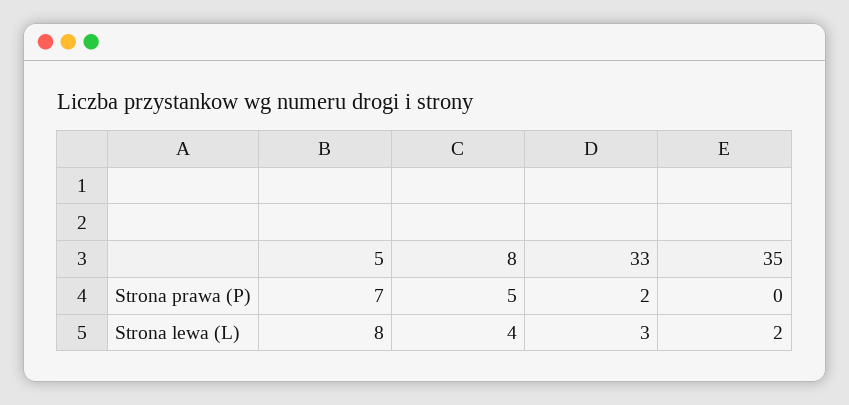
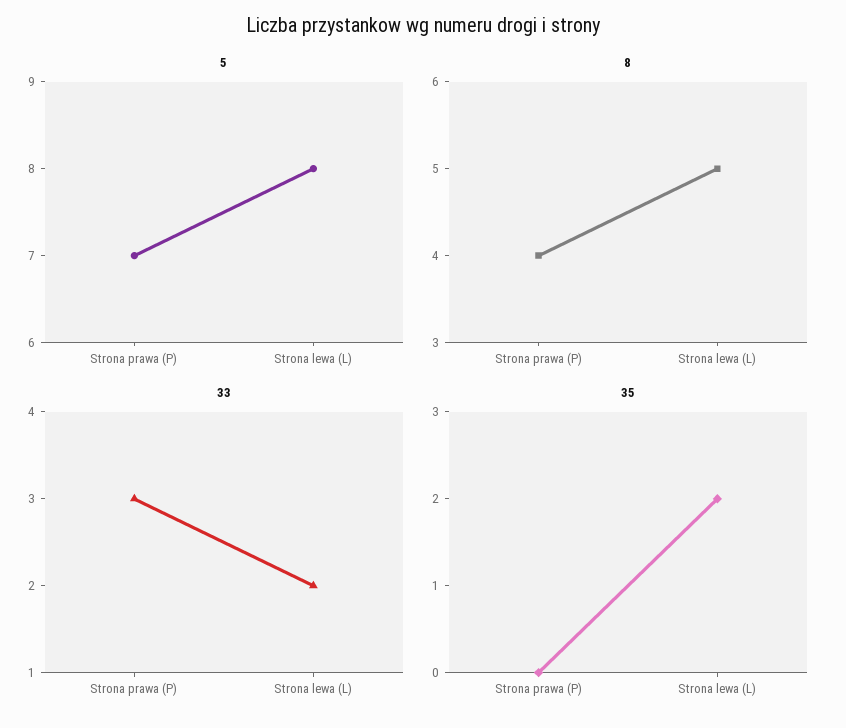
8, Strona prawa (P): 5 -> 4
33, Strona prawa (P): 2 -> 3
8, Strona lewa (L): 4 -> 5
33, Strona lewa (L): 3 -> 2

